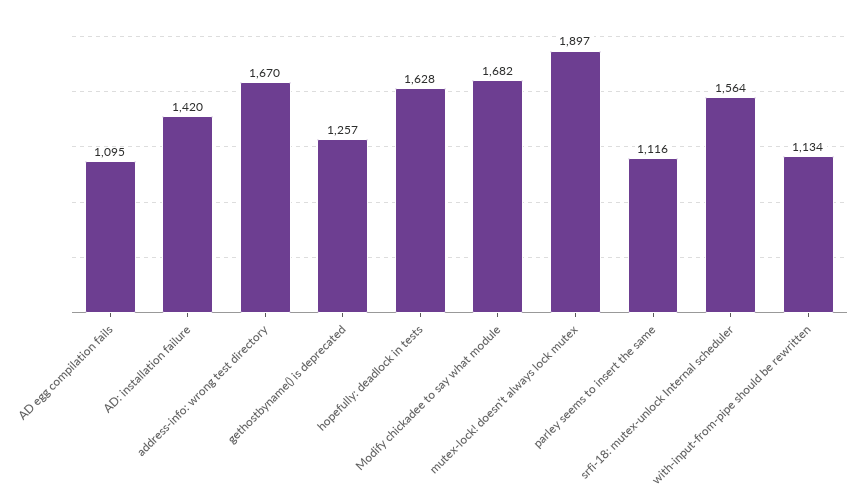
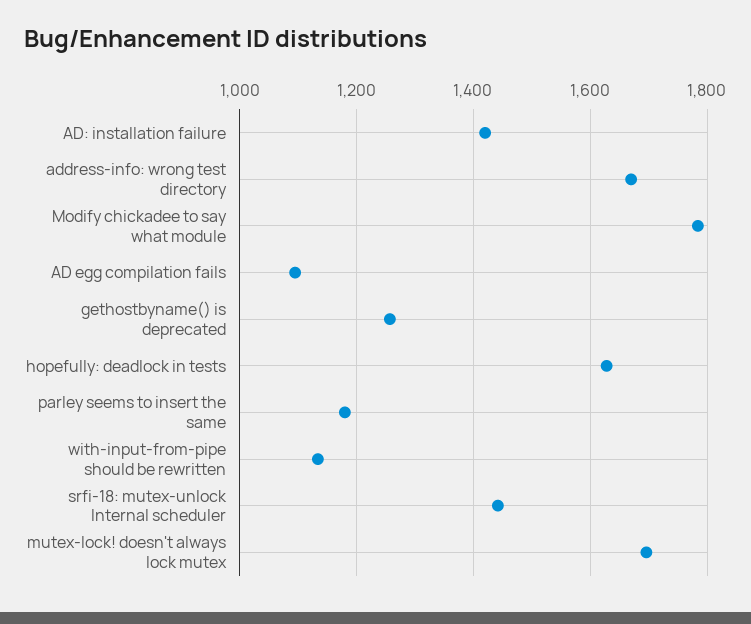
Modify chickadee to say what module: 1682 -> 1780
mutex-lock! doesn't always lock mutex: 1897 -> 1700
parley seems to insert the same: 1116 -> 1180
srfi-18: mutex-unlock Internal scheduler: 1564 -> 1440

